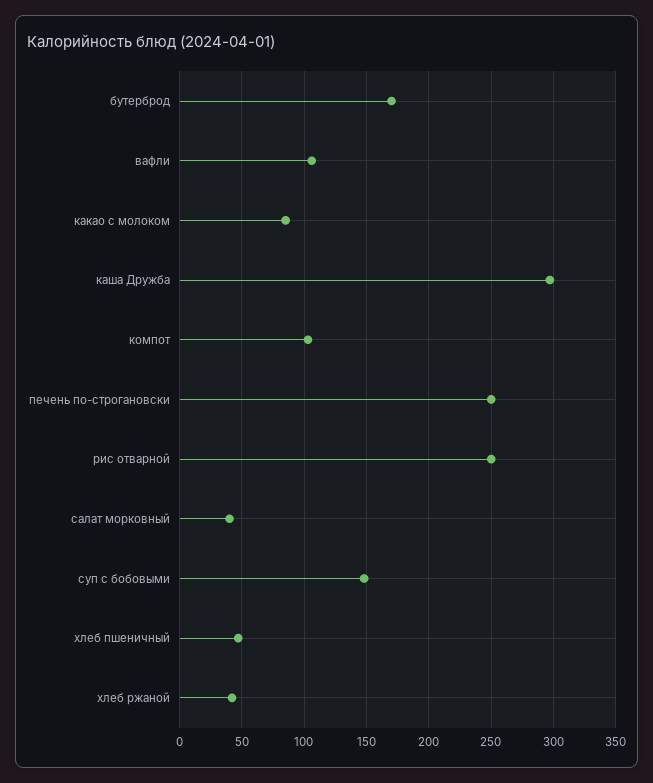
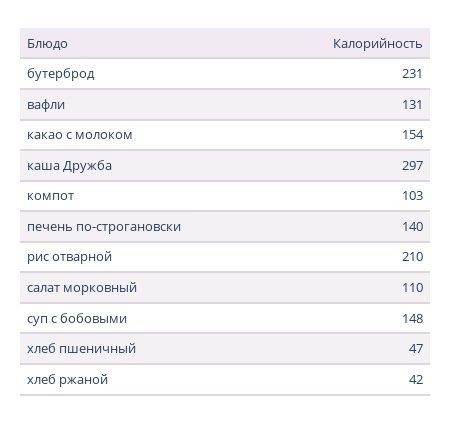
бутерброд: 170 -> 231
вафли: 105 -> 131
какао с молоком: 85 -> 154
печень по-строгановски: 250 -> 140
рис отварной: 250 -> 210
салат морковный: 40 -> 110

